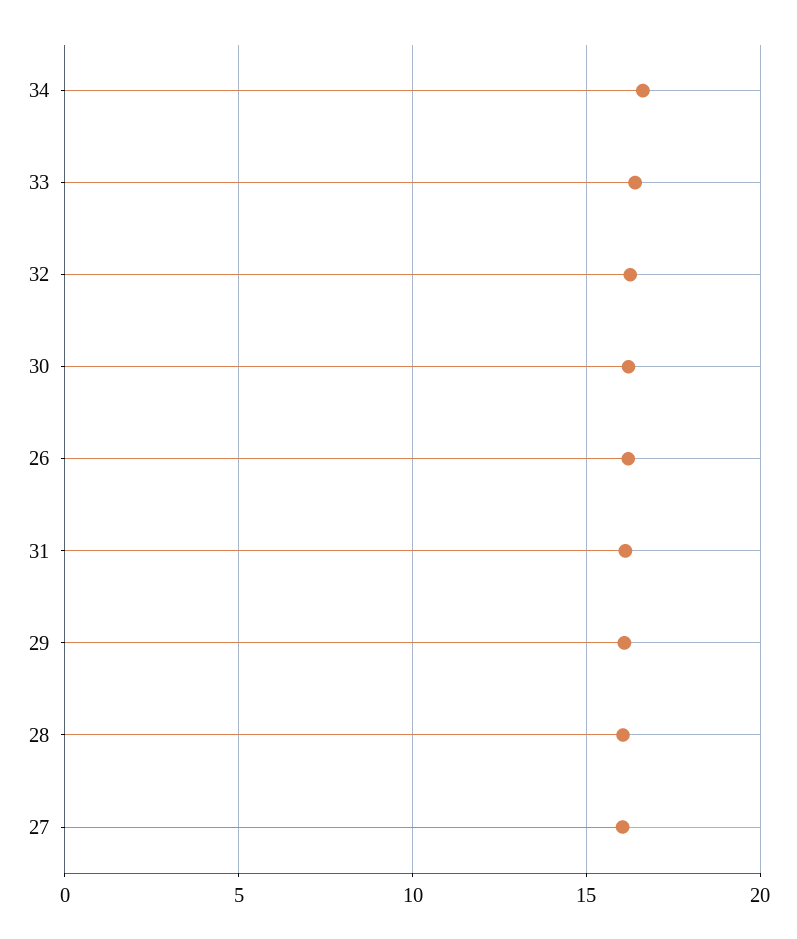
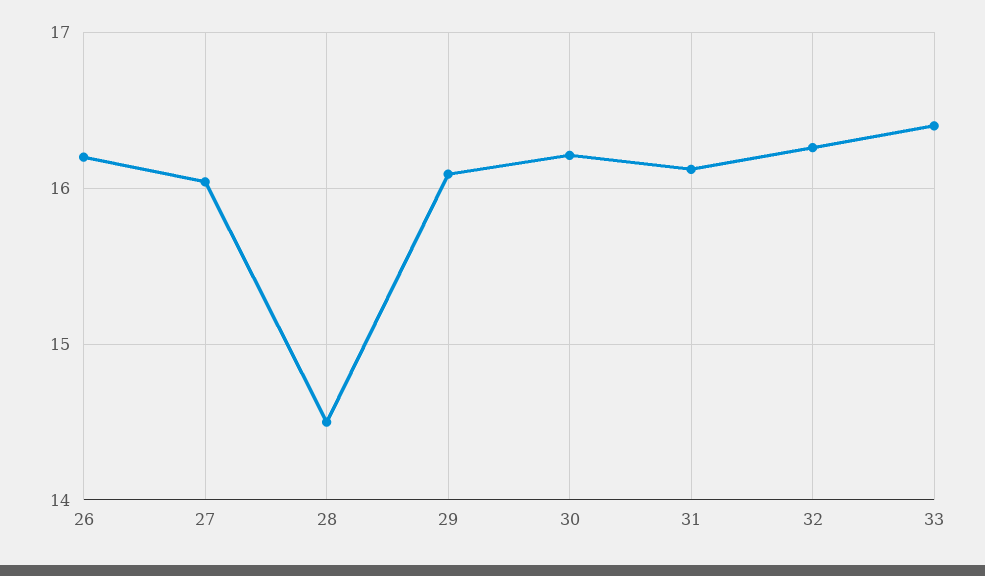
34: 16.5 -> none
28: 16 -> 14.5

